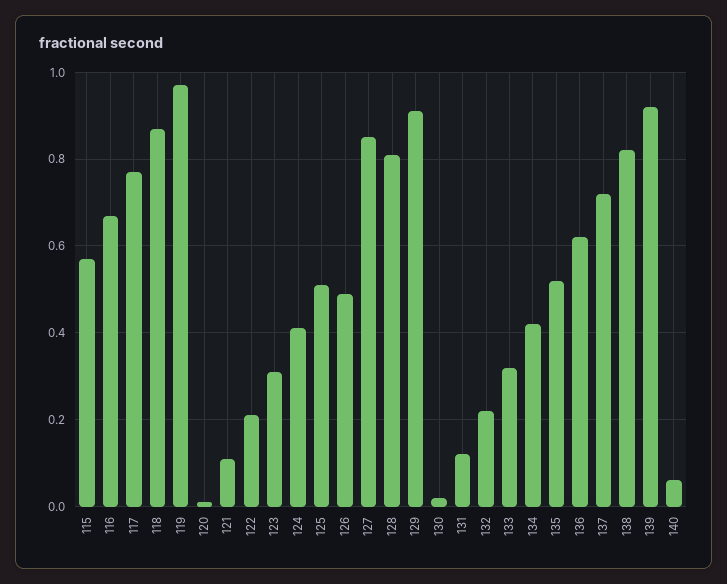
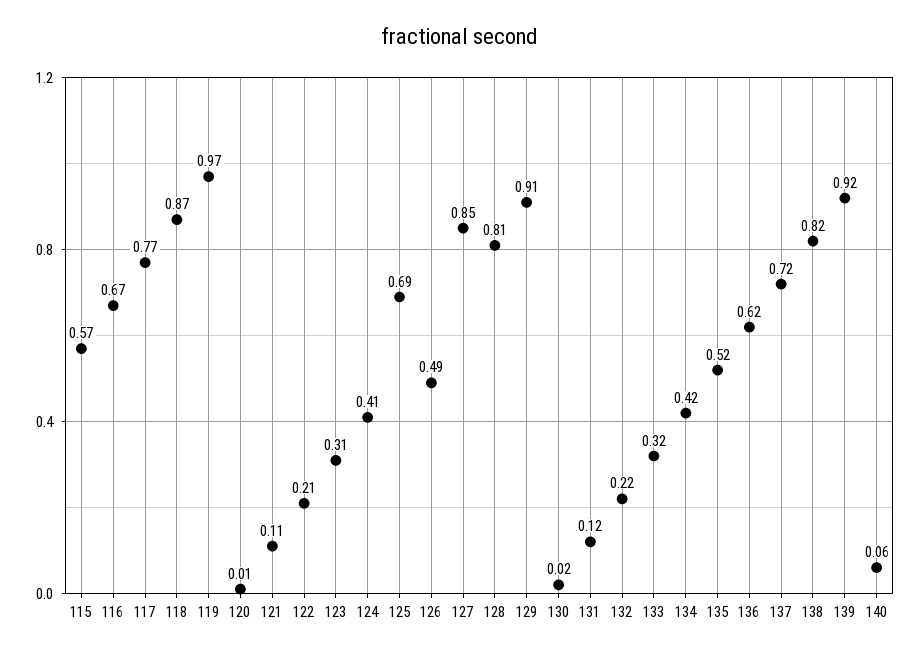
125: 0.5 -> 0.69

